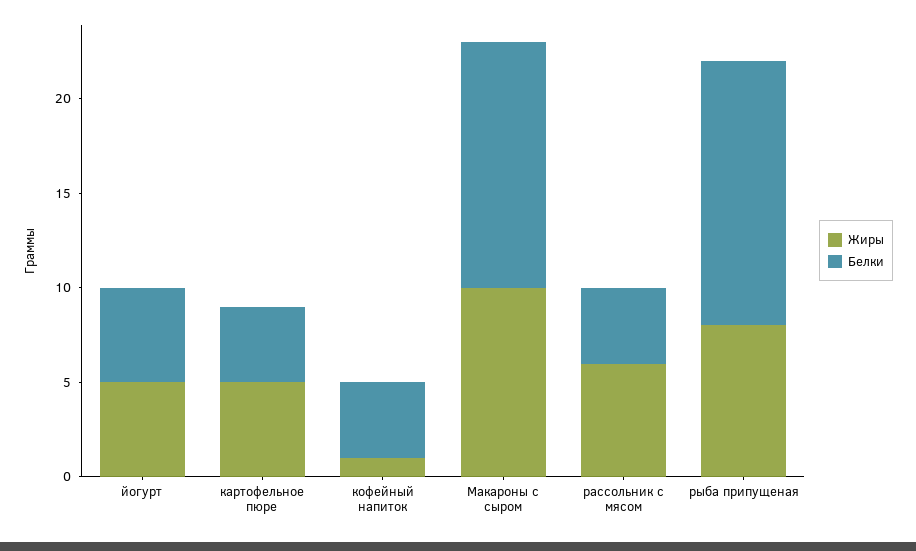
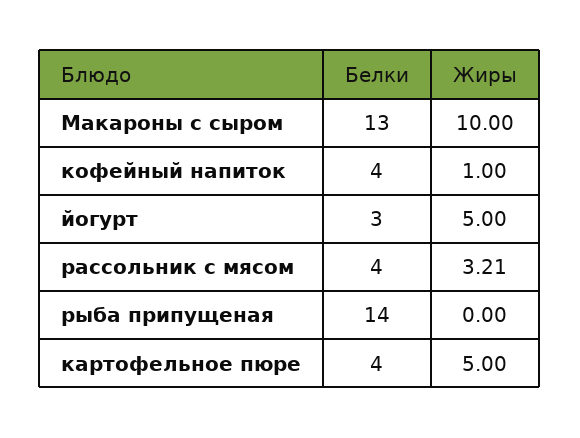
Белки, йогурт: 5 -> 3
Жиры, рассольник с мясом: 6 -> 3.21
Жиры, рыба припущеная: 8 -> 0

